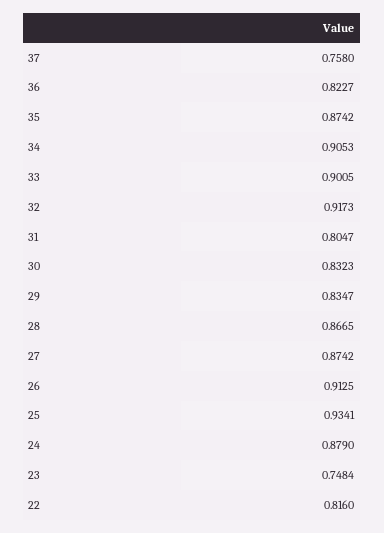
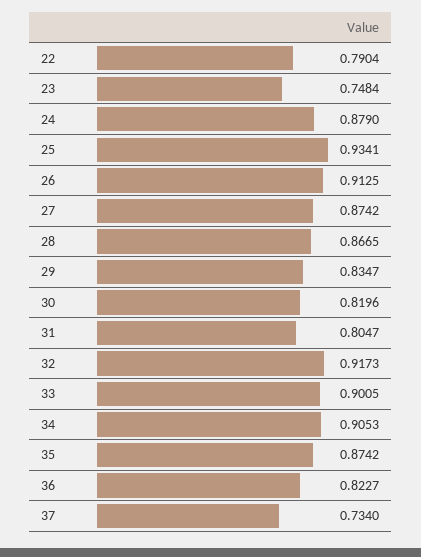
37: 0.758 -> 0.734
30: 0.8323 -> 0.8196
22: 0.816 -> 0.7904

